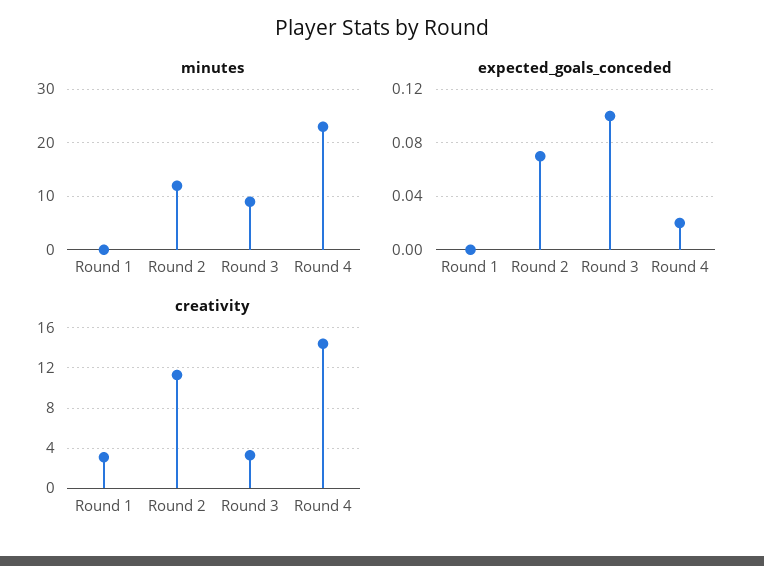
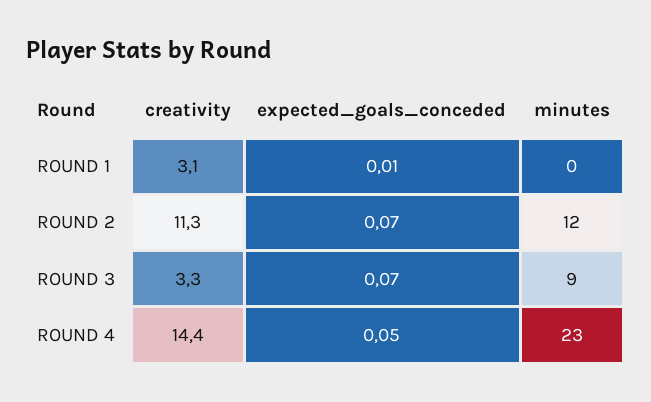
expected_goals_conceded, Round 1: 0 -> 0.01
expected_goals_conceded, Round 3: 0.1 -> 0.07
expected_goals_conceded, Round 4: 0.02 -> 0.05

